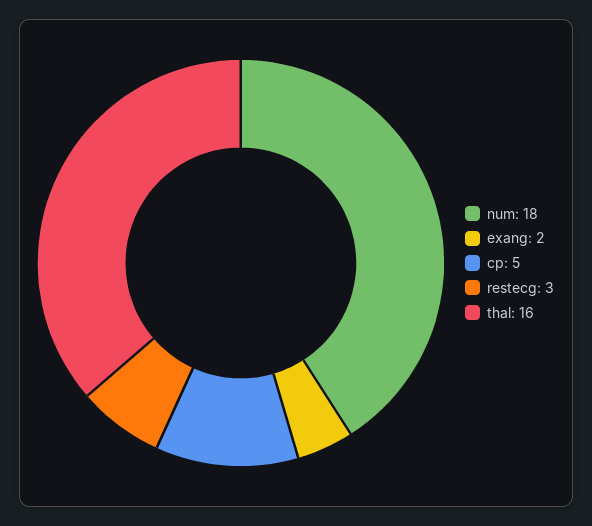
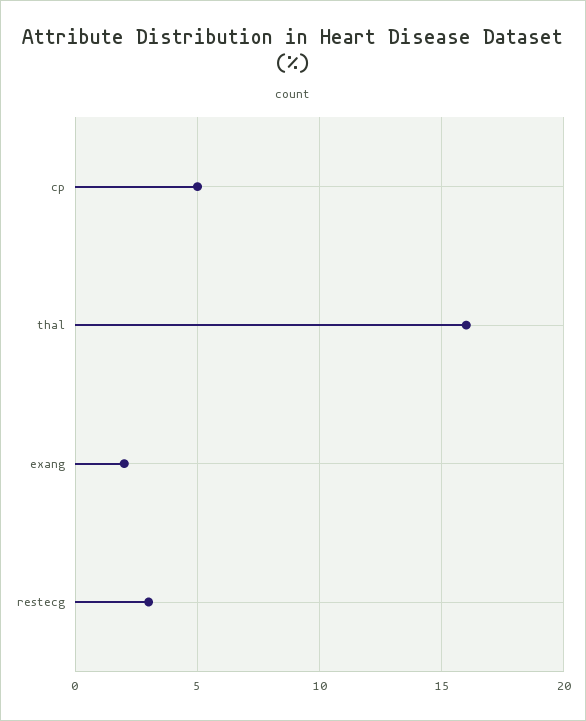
num: 18 -> none

